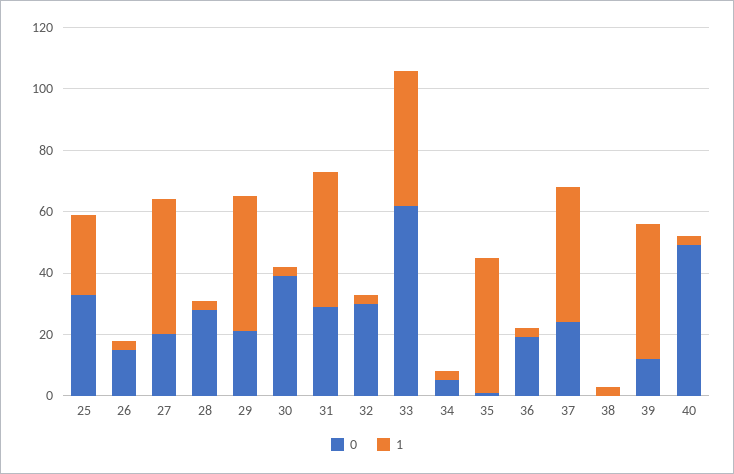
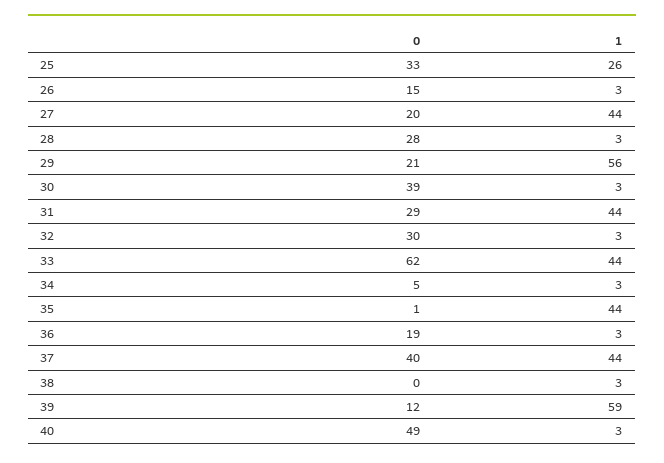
1, 29: 45 -> 56
0, 37: 25 -> 40
1, 39: 45 -> 59

